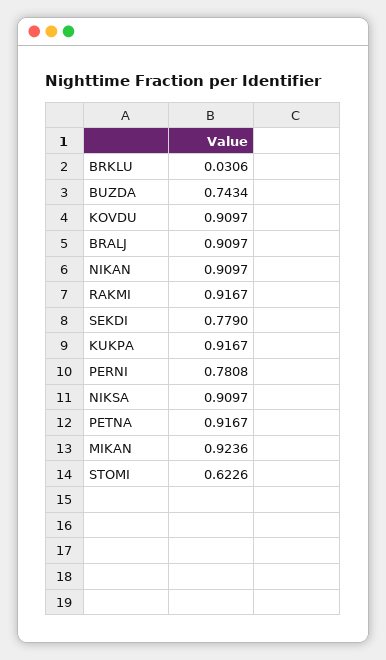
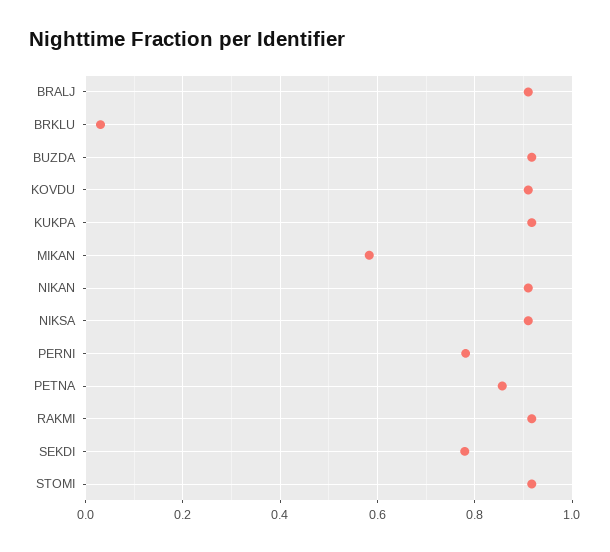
BUZDA: 0.7434 -> 0.92
PETNA: 0.9167 -> 0.86
MIKAN: 0.9236 -> 0.58
STOMI: 0.6226 -> 0.92

